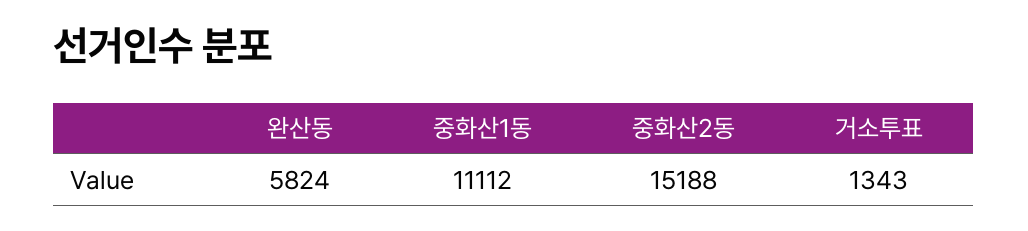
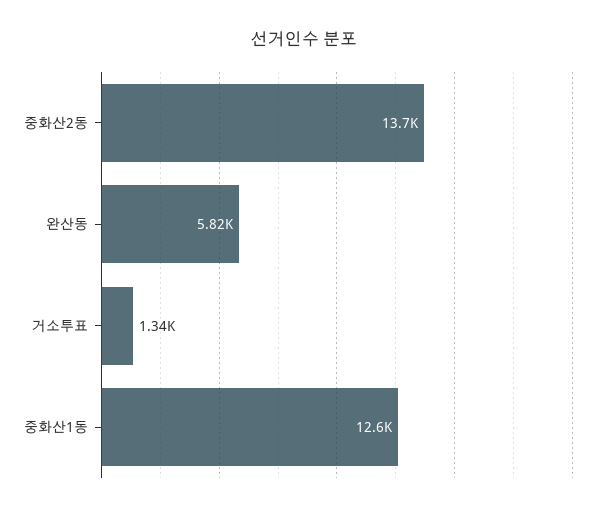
중화산1동: 11112 -> 12600
중화산2동: 15188 -> 13700

